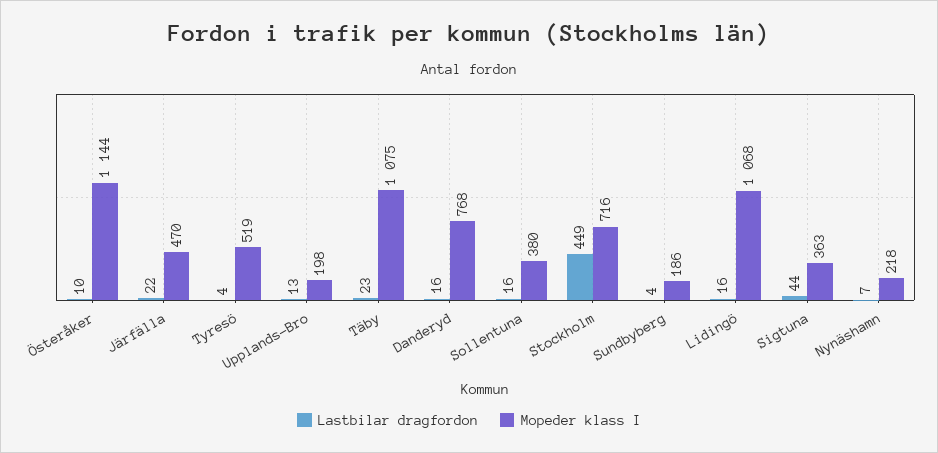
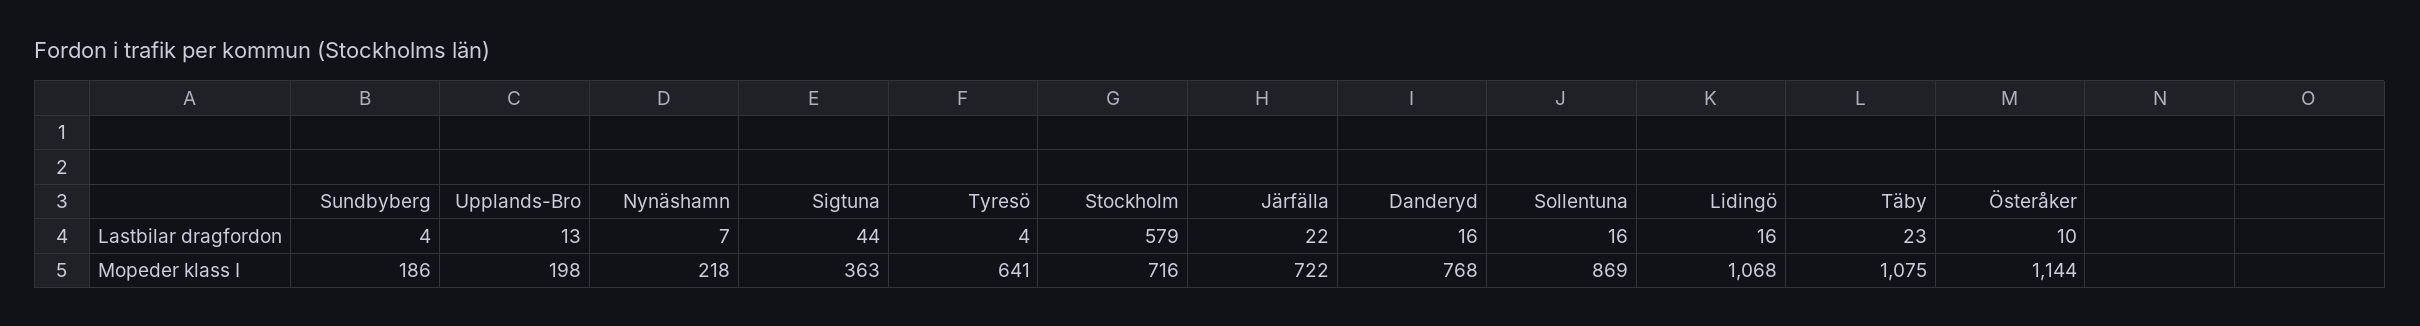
Mopeder klass I, Järfälla: 470 -> 722
Mopeder klass I, Tyresö: 519 -> 641
Mopeder klass I, Sollentuna: 380 -> 869
Lastbilar dragfordon, Stockholm: 449 -> 579

